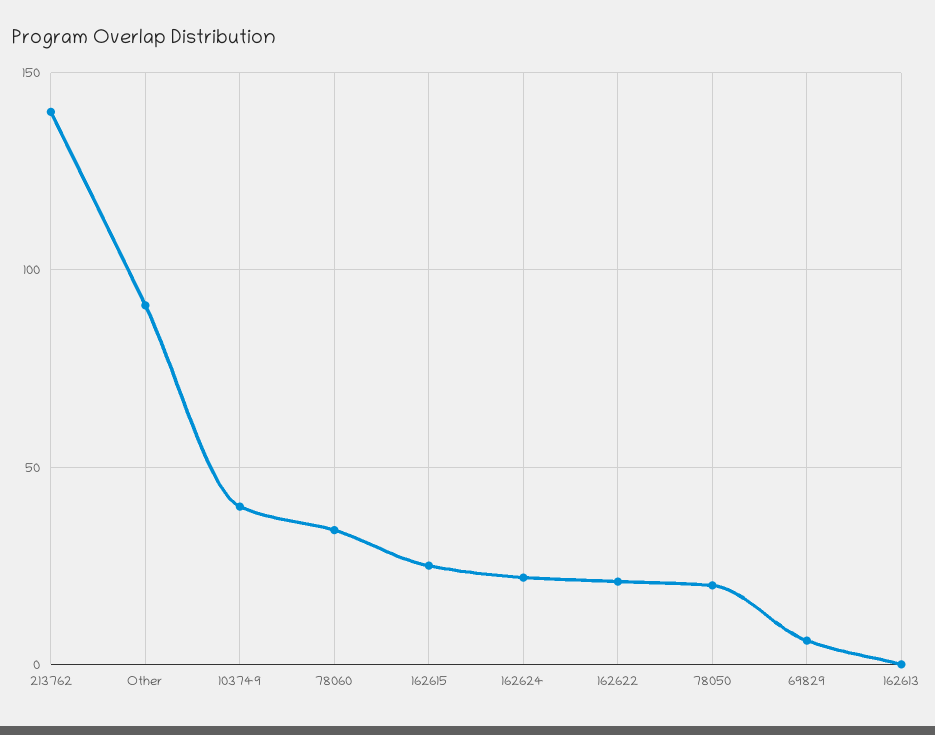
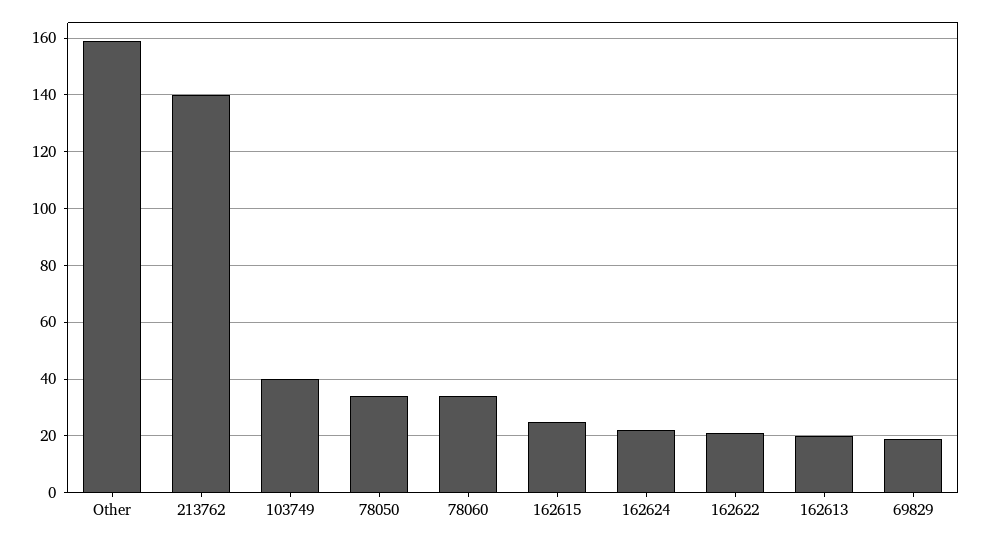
Other: 90 -> 160
78050: 20 -> 35
69829: 5 -> 20
162613: 0 -> 20

